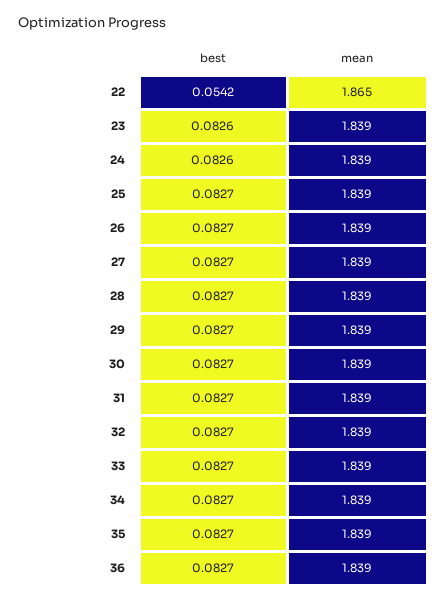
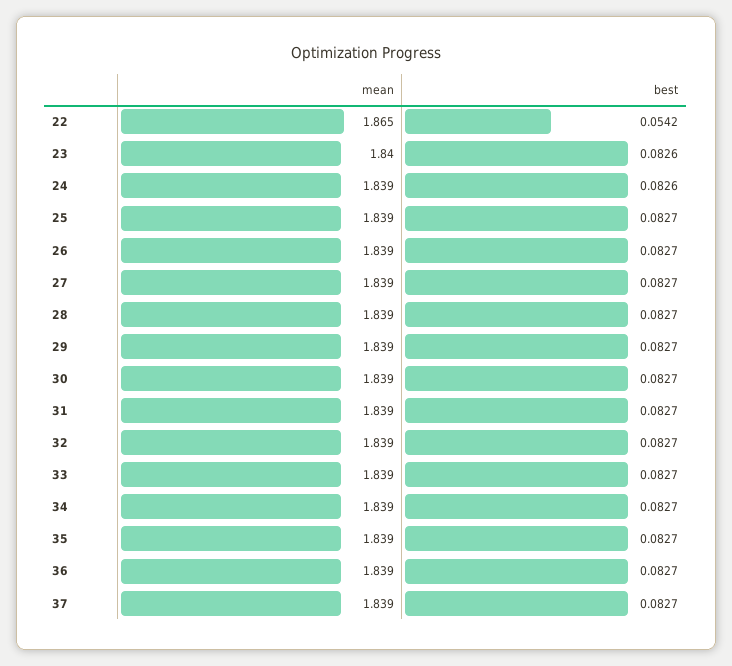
mean, 23: 1.839 -> 1.84
mean, 37: none -> 1.839
best, 37: none -> 0.0827

